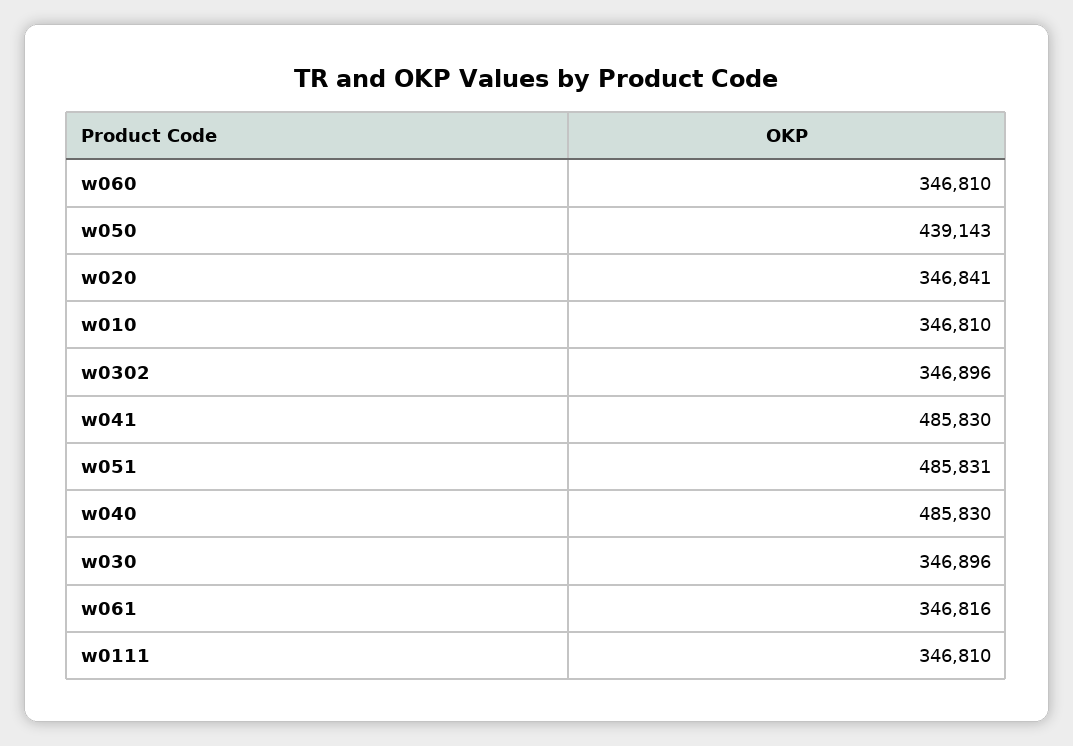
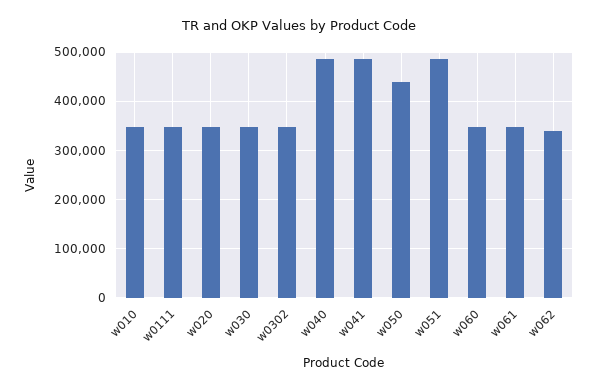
w062: none -> 340000

